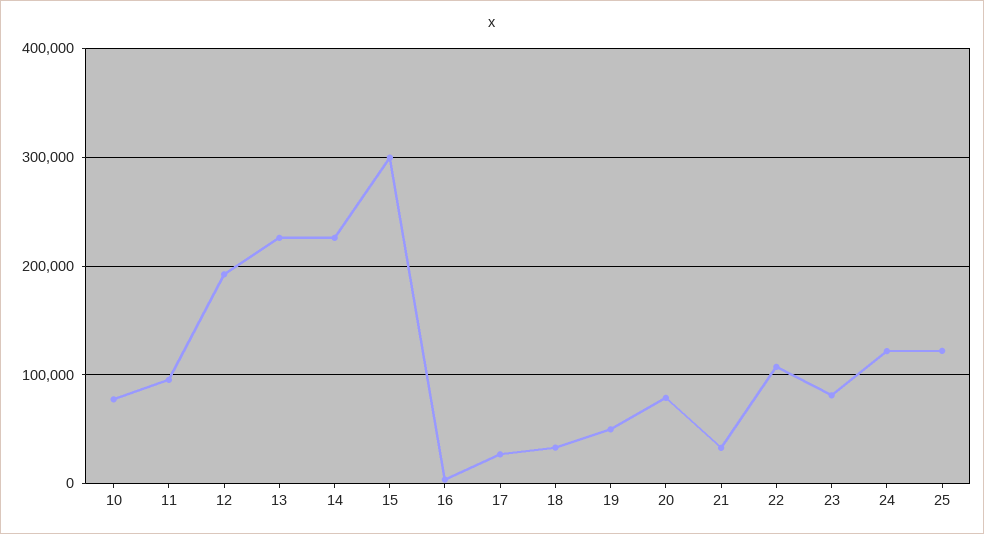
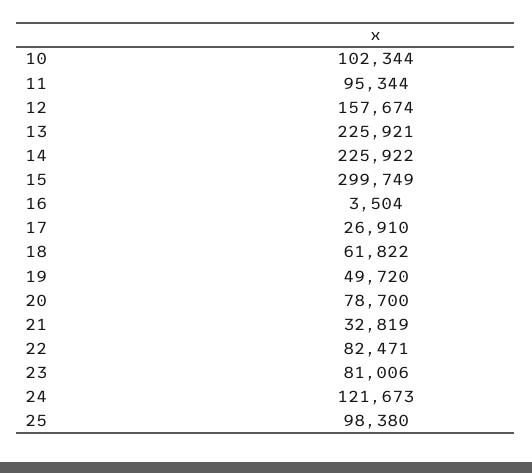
10: 80000 -> 102344
12: 190000 -> 157674
18: 30000 -> 61822
22: 110000 -> 82471
25: 120000 -> 98380

